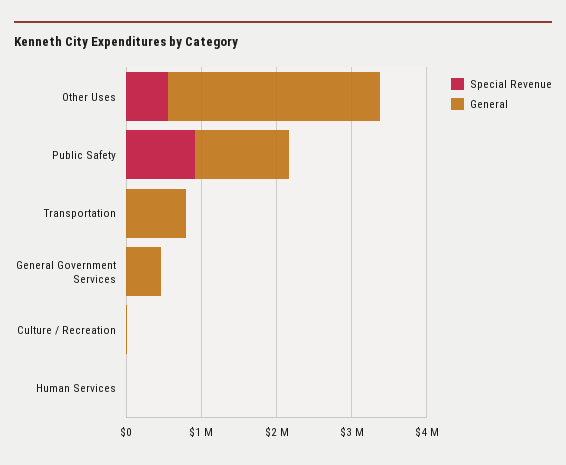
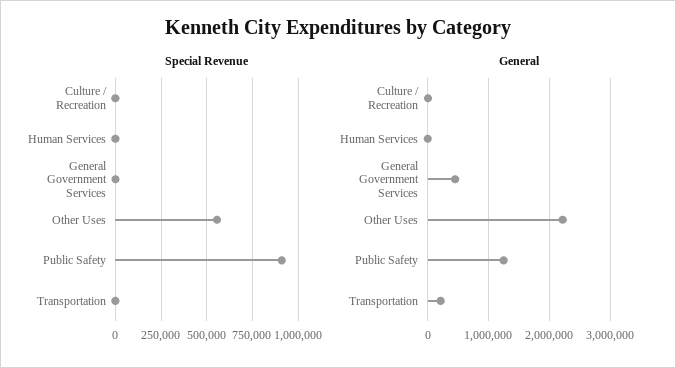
General, Other Uses: 2800000 -> 2200000
General, Transportation: 800000 -> 200000

